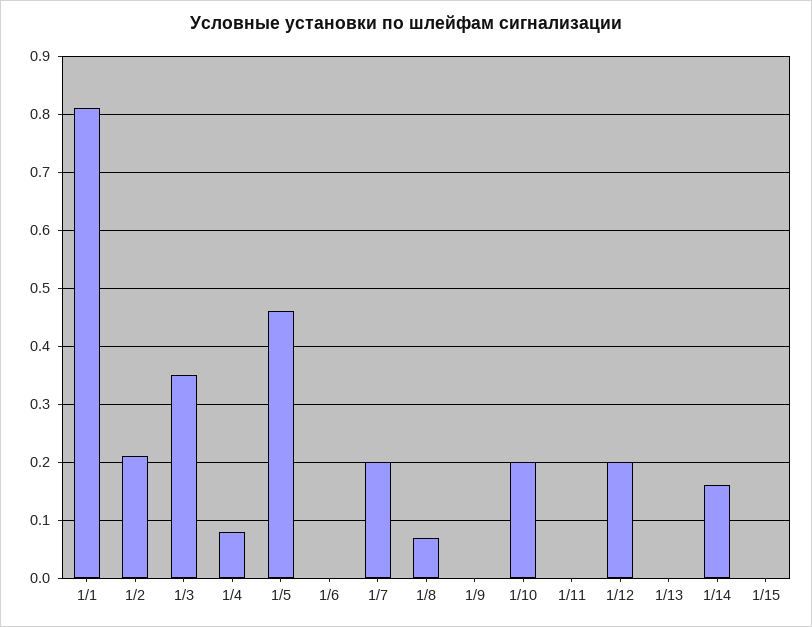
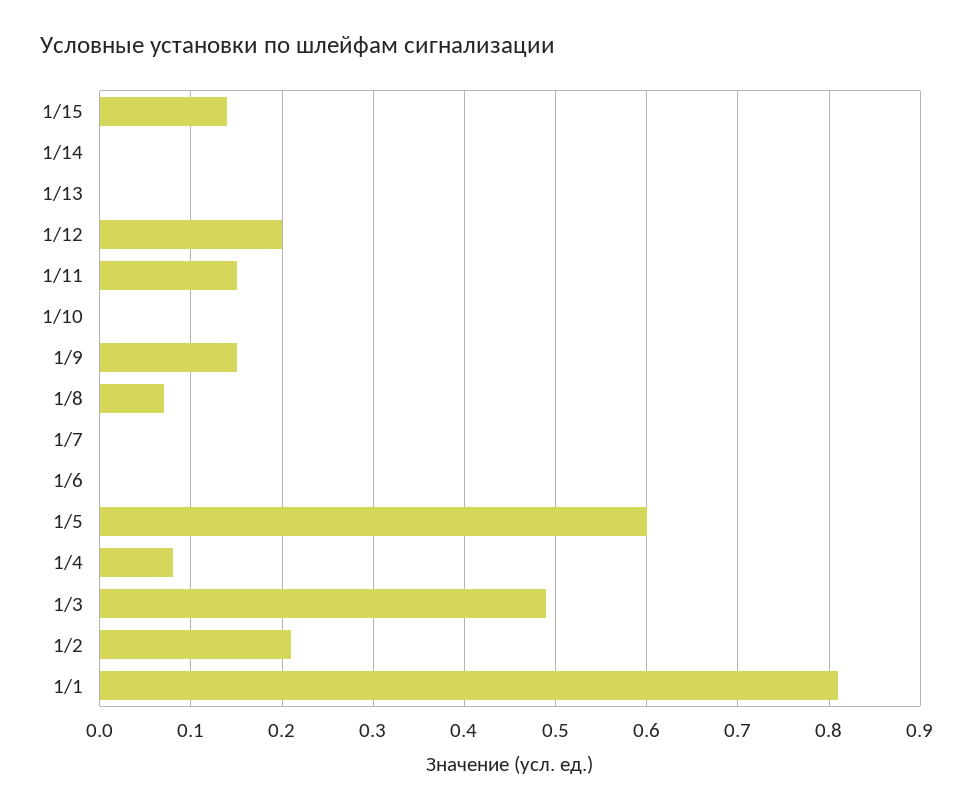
1/3: 0.35 -> 0.49
1/5: 0.45 -> 0.6
1/7: 0.2 -> 0
1/9: 0 -> 0.15
1/10: 0.2 -> 0
1/11: 0 -> 0.15
1/14: 0.15 -> 0
1/15: 0 -> 0.14

